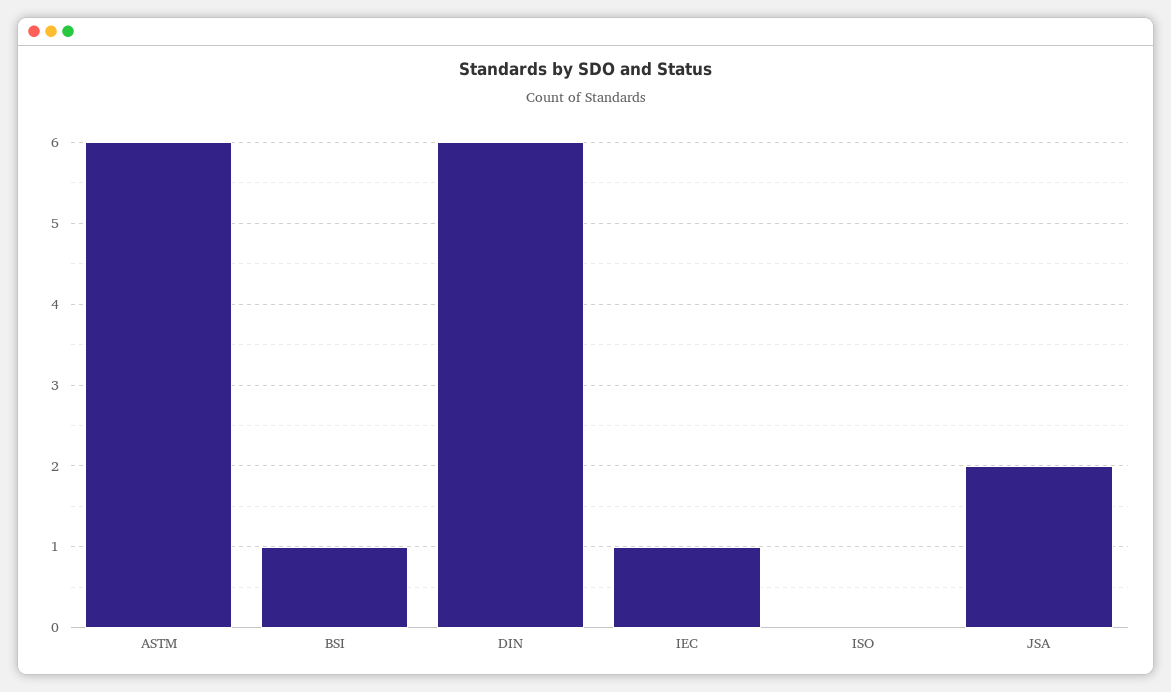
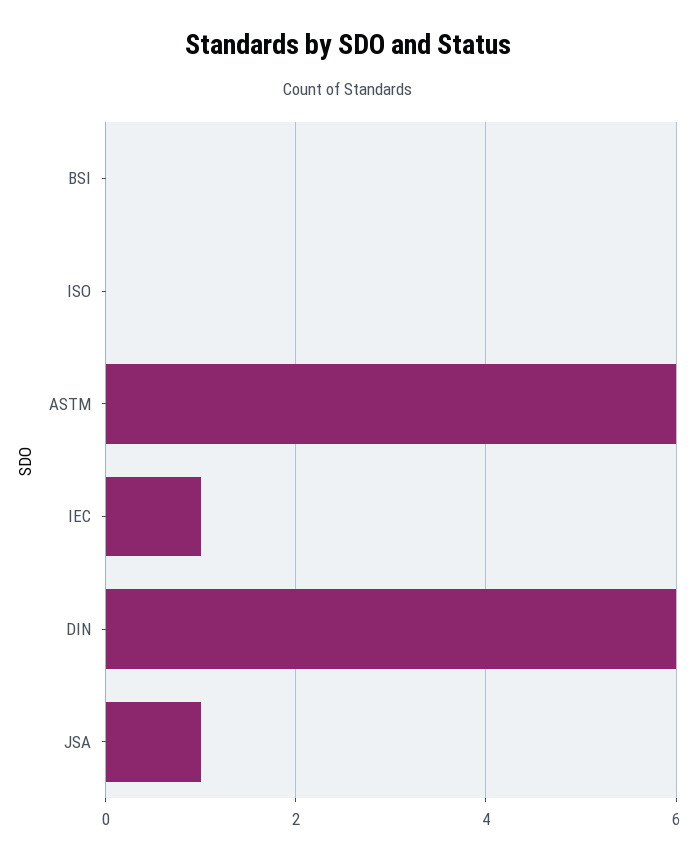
BSI: 1 -> 0
JSA: 2 -> 1

